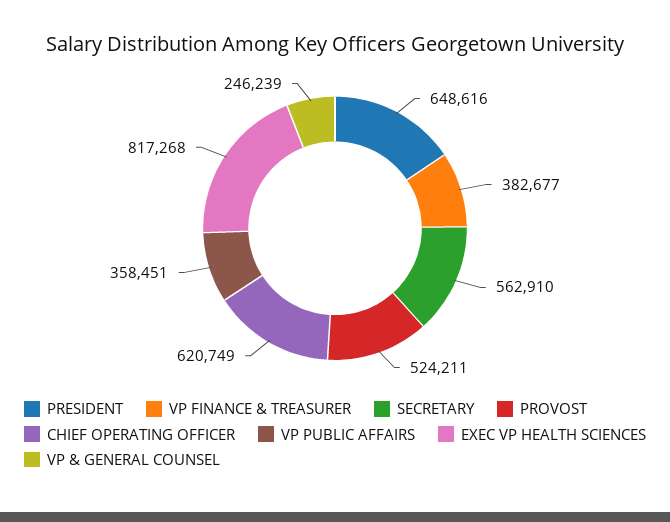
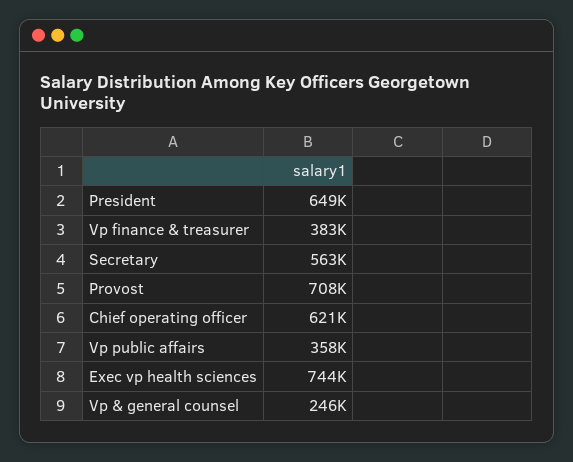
PROVOST: 524211 -> 708000
EXEC VP HEALTH SCIENCES: 817268 -> 744000

